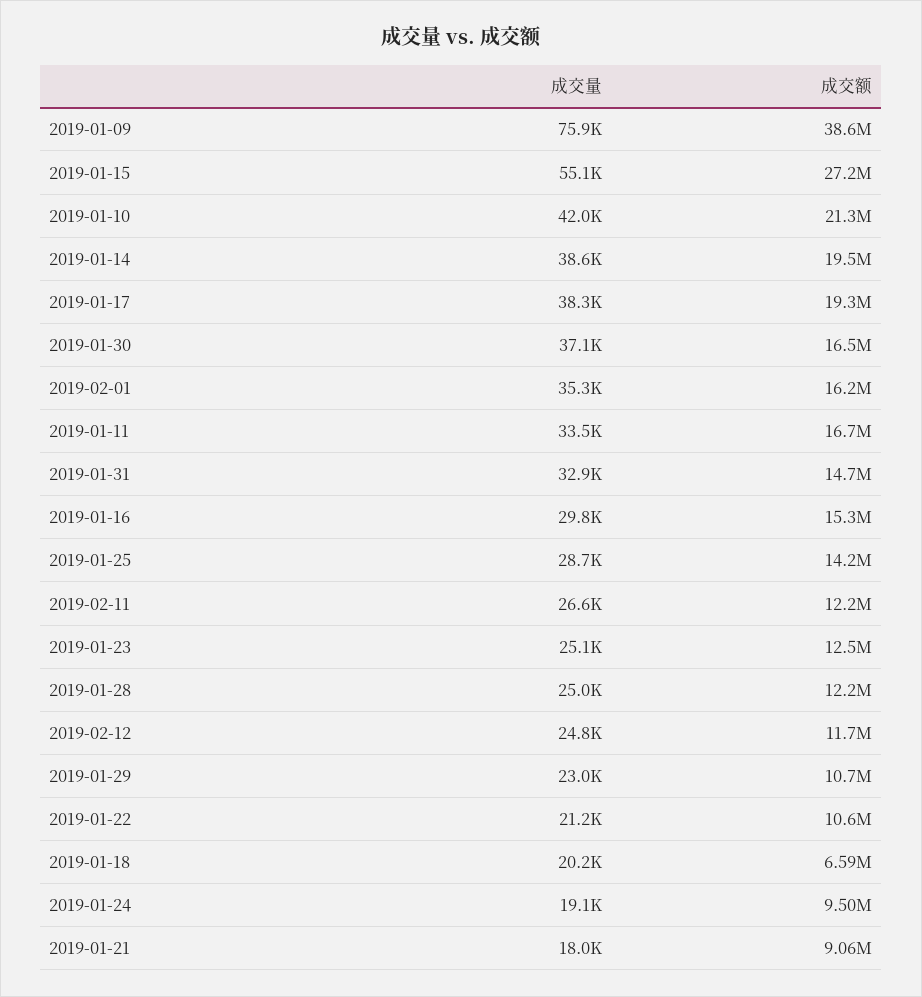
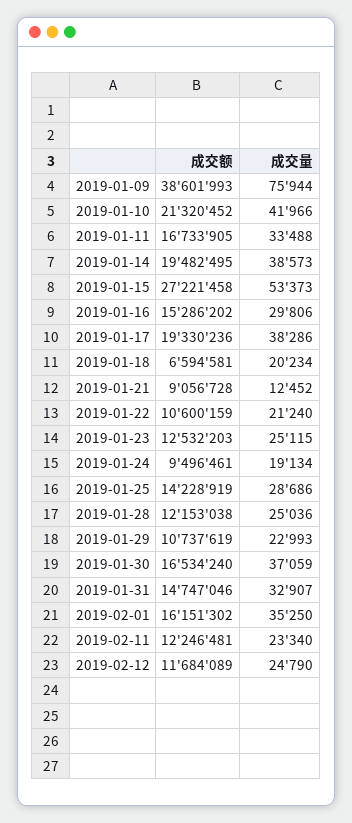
成交量, 2019-01-15: 55100 -> 53373
成交量, 2019-02-11: 26600 -> 23340
成交量, 2019-01-21: 18000 -> 12452

